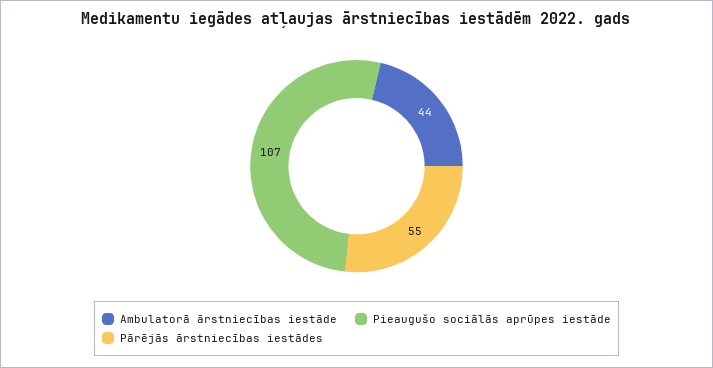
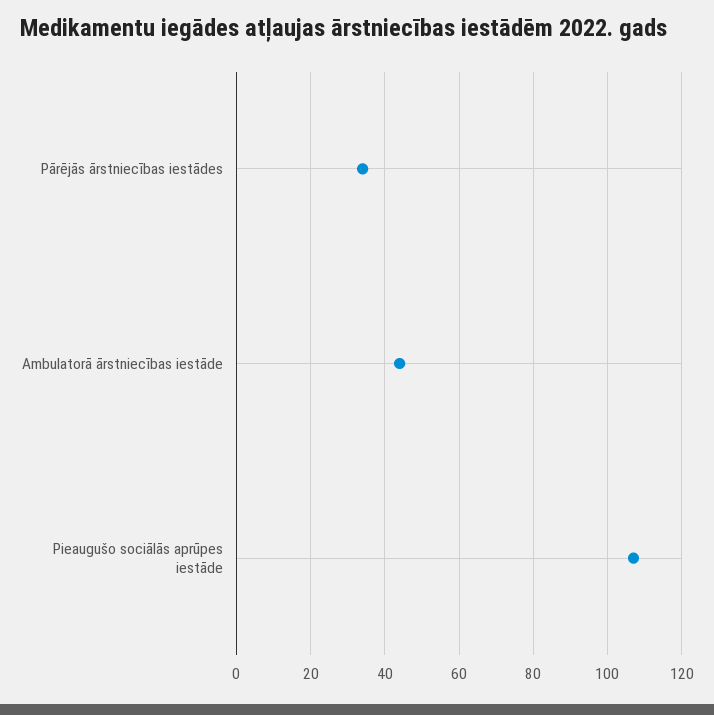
Pārējās ārstniecības iestādes: 55 -> 35

